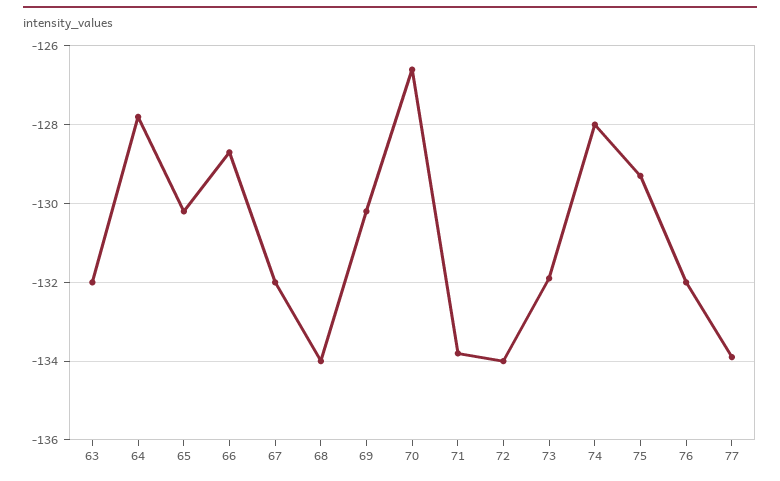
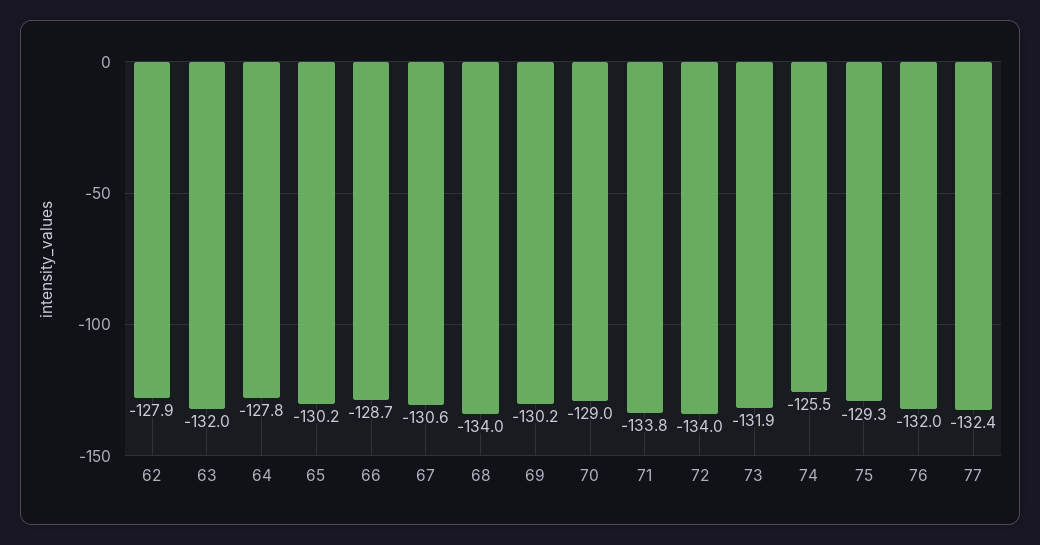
67: -132 -> -130.6
70: -126.5 -> -129
74: -128 -> -125.5
77: -134 -> -132.4
62: none -> -127.9

